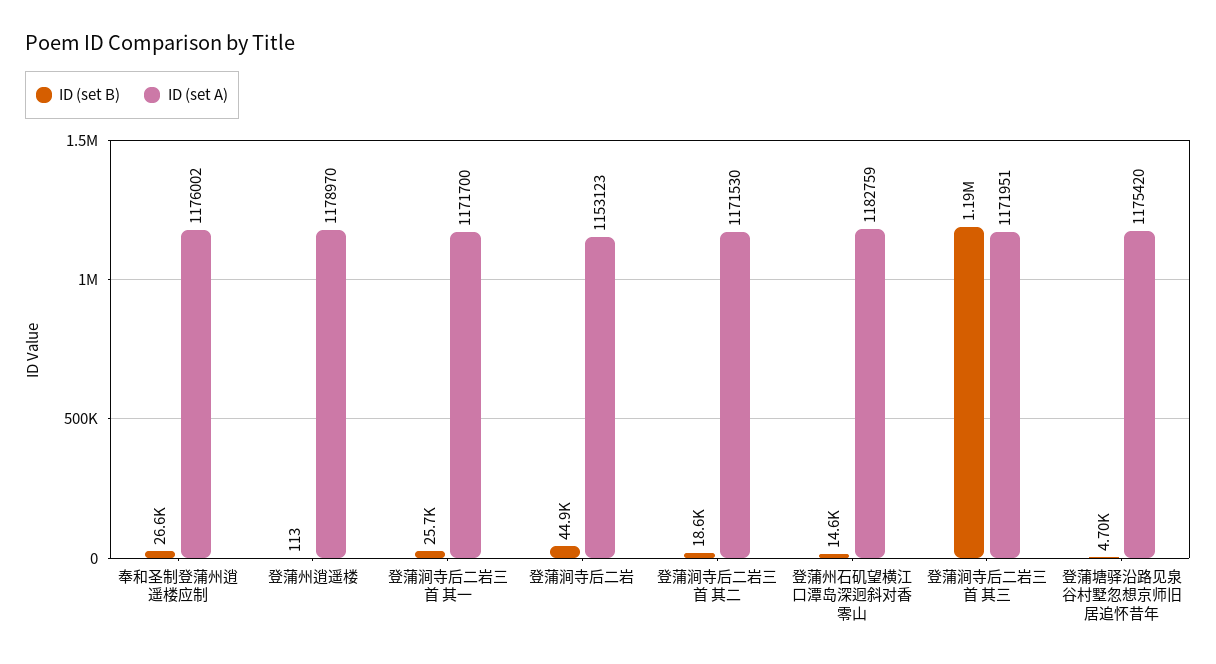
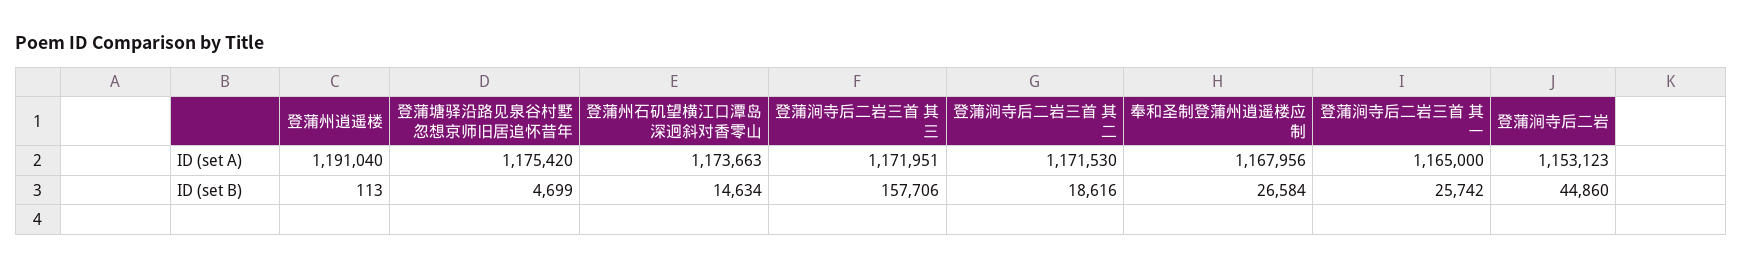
ID (set A), 奉和圣制登蒲州逍遥楼应制: 1176002 -> 1167956
ID (set A), 登蒲州逍遥楼: 1178970 -> 1191040
ID (set A), 登蒲涧寺后二岩三首 其一: 1171700 -> 1165000
ID (set A), 登蒲州石矶望横江口潭岛深迥斜对香零山: 1182759 -> 1173663
ID (set B), 登蒲涧寺后二岩三首 其三: 1190000 -> 157706

